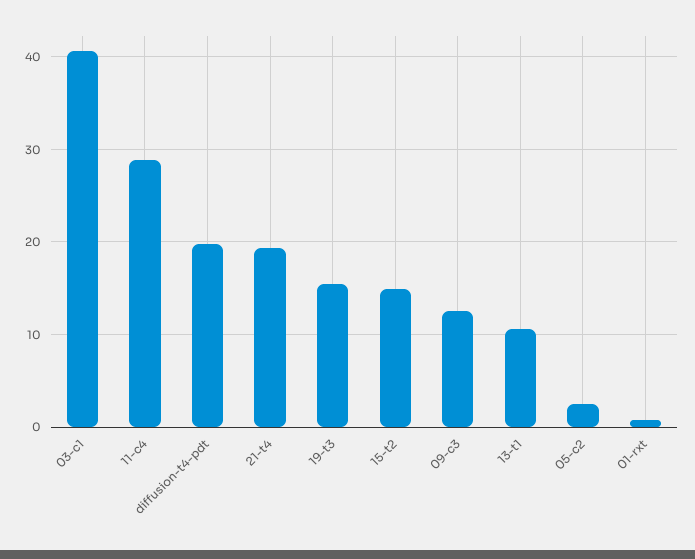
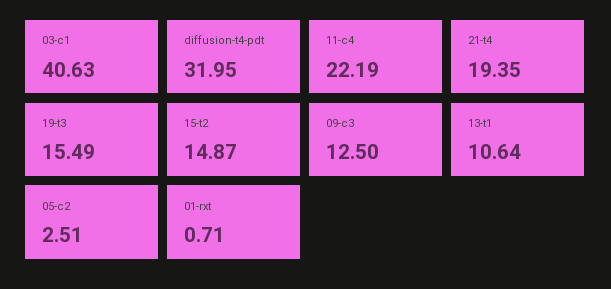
11-c4: 29 -> 22.19
diffusion-t4-pdt: 20 -> 31.95

